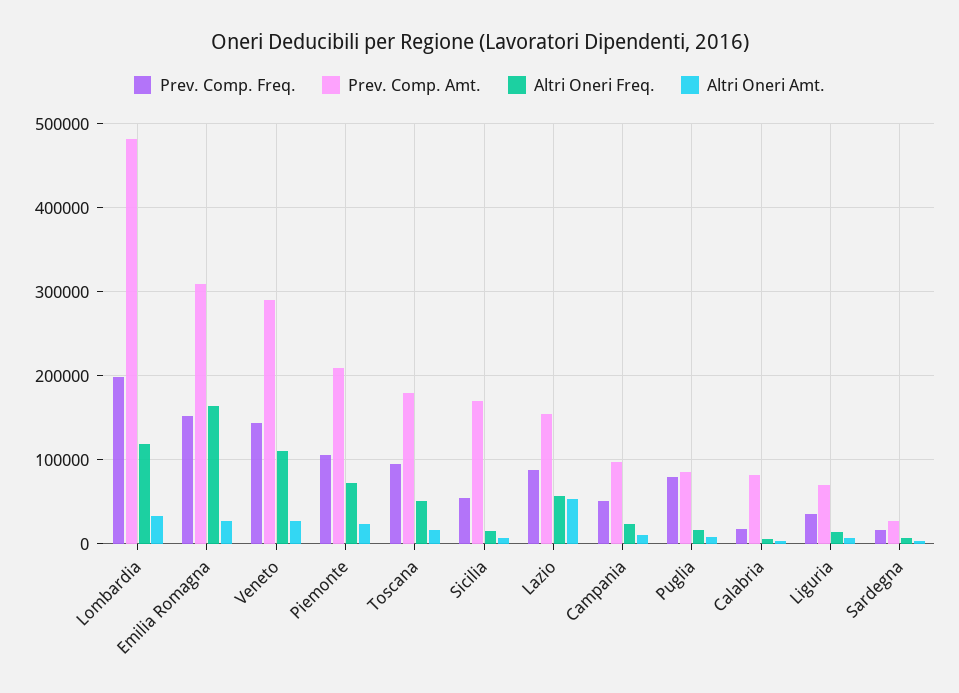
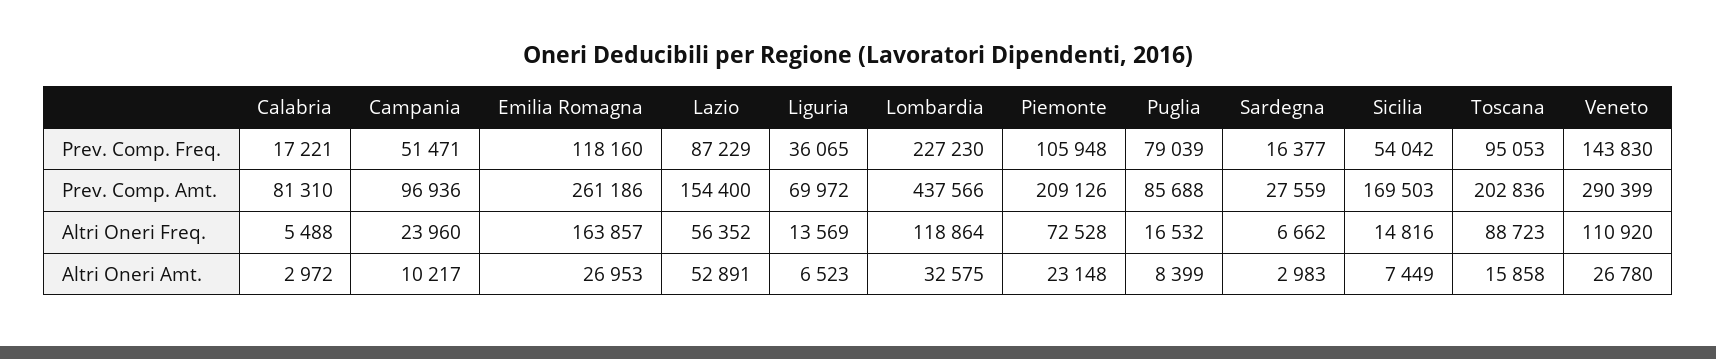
Prev. Comp. Freq., Lombardia: 200000 -> 227230
Prev. Comp. Amt., Lombardia: 480000 -> 437566
Prev. Comp. Freq., Emilia Romagna: 150000 -> 118160
Prev. Comp. Amt., Emilia Romagna: 310000 -> 261186
Prev. Comp. Amt., Toscana: 180000 -> 202836
Altri Oneri Freq., Toscana: 50000 -> 88723

